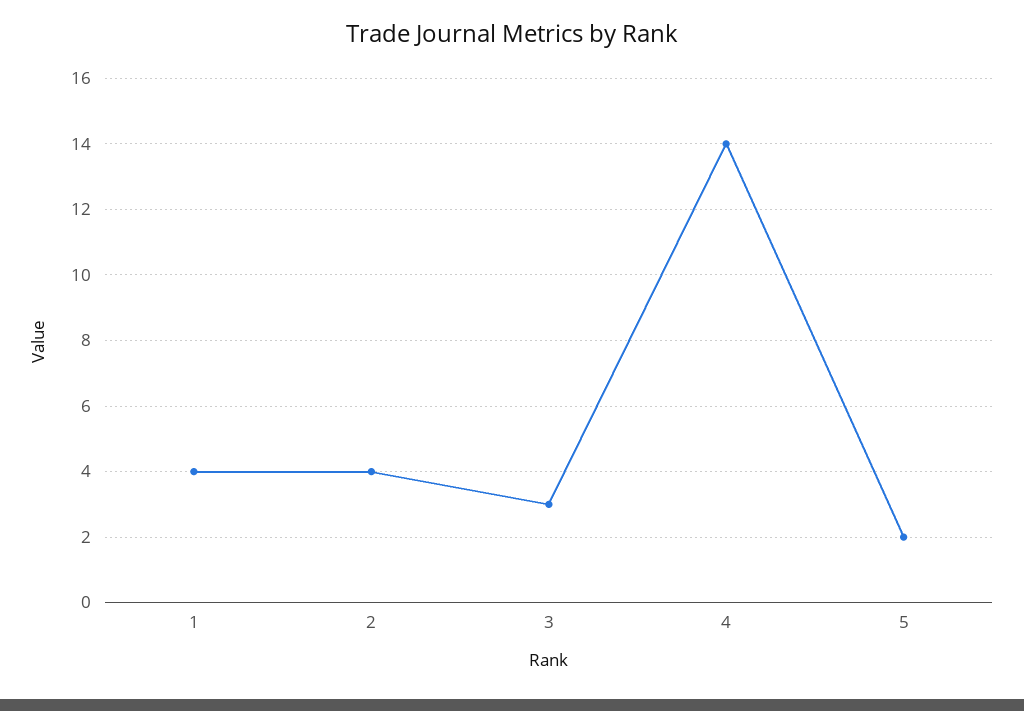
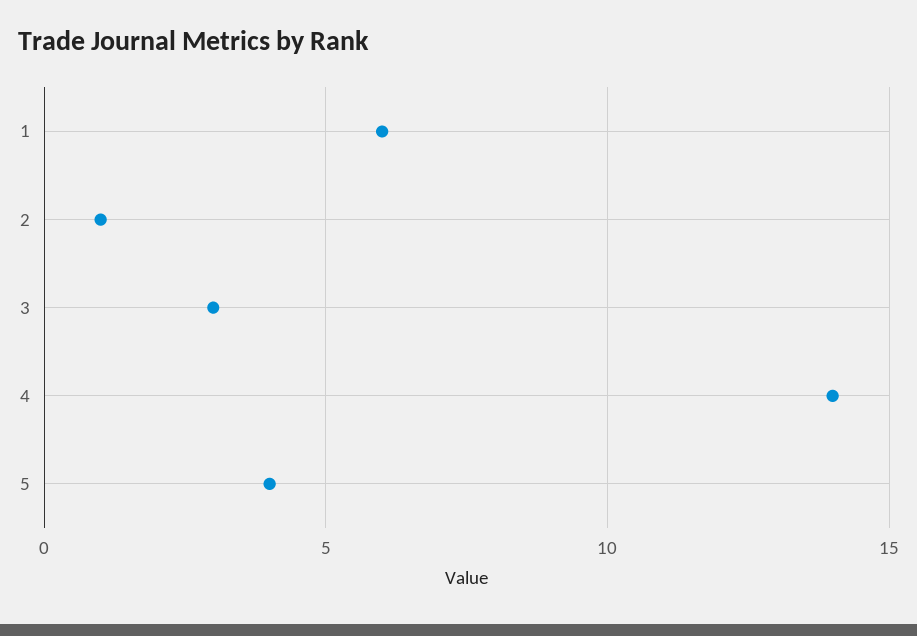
1: 4 -> 6
2: 4 -> 1
5: 2 -> 4

